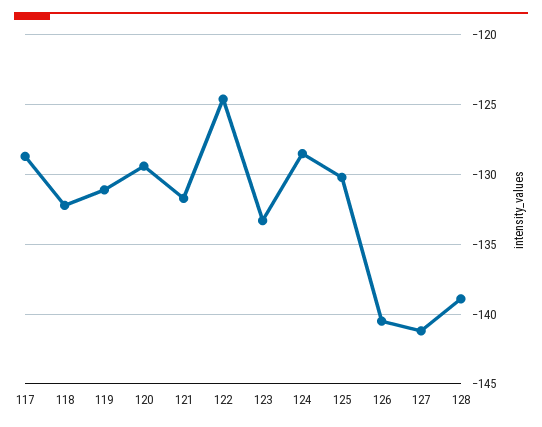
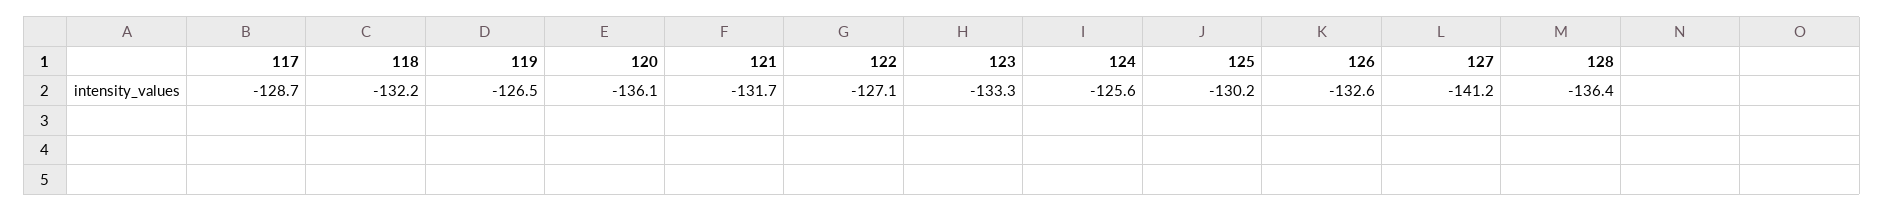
119: -131 -> -126.5
120: -129.5 -> -136.1
122: -124.5 -> -127.1
124: -128.5 -> -125.6
126: -140.5 -> -132.6
128: -139 -> -136.4

